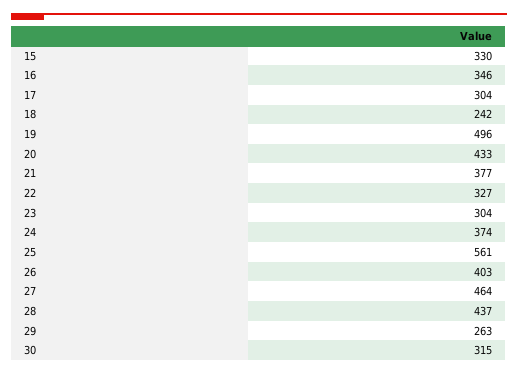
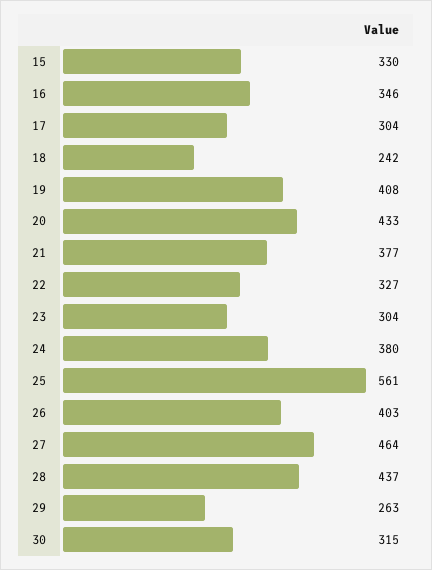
19: 496 -> 408
24: 374 -> 380

